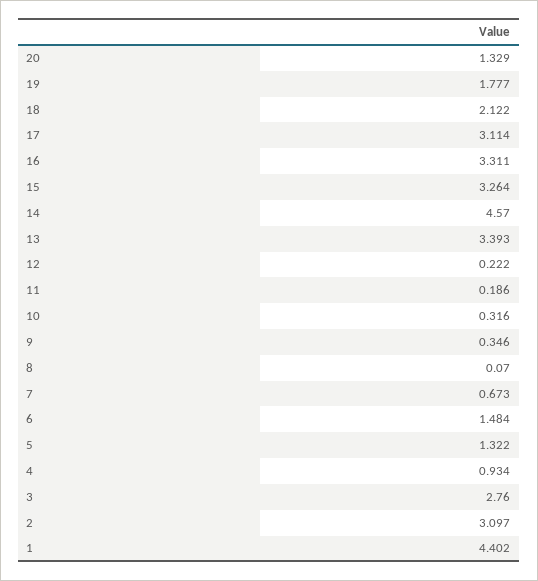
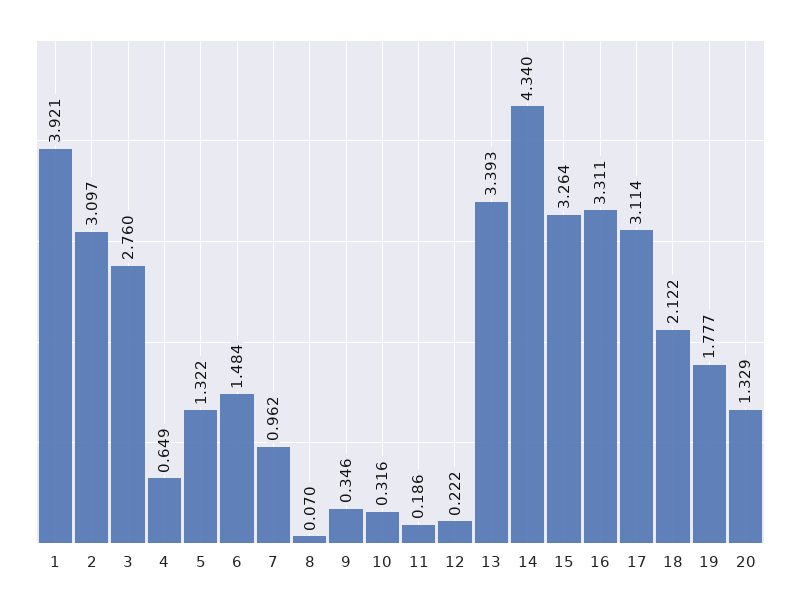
14: 4.57 -> 4.34
7: 0.673 -> 0.962
4: 0.934 -> 0.649
1: 4.402 -> 3.921

